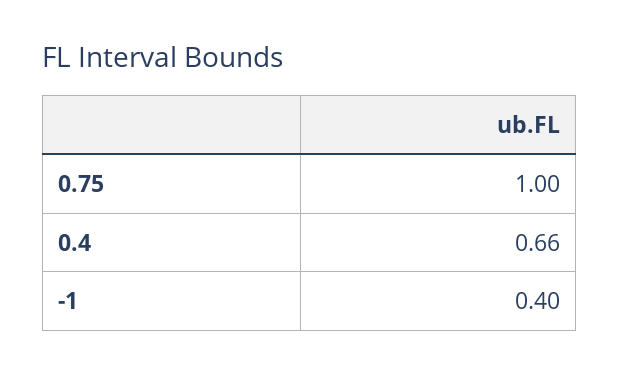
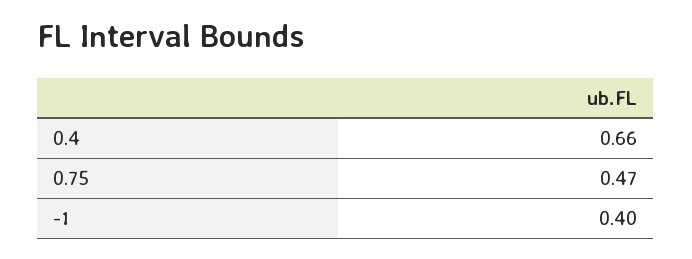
0.75: 1 -> 0.47

